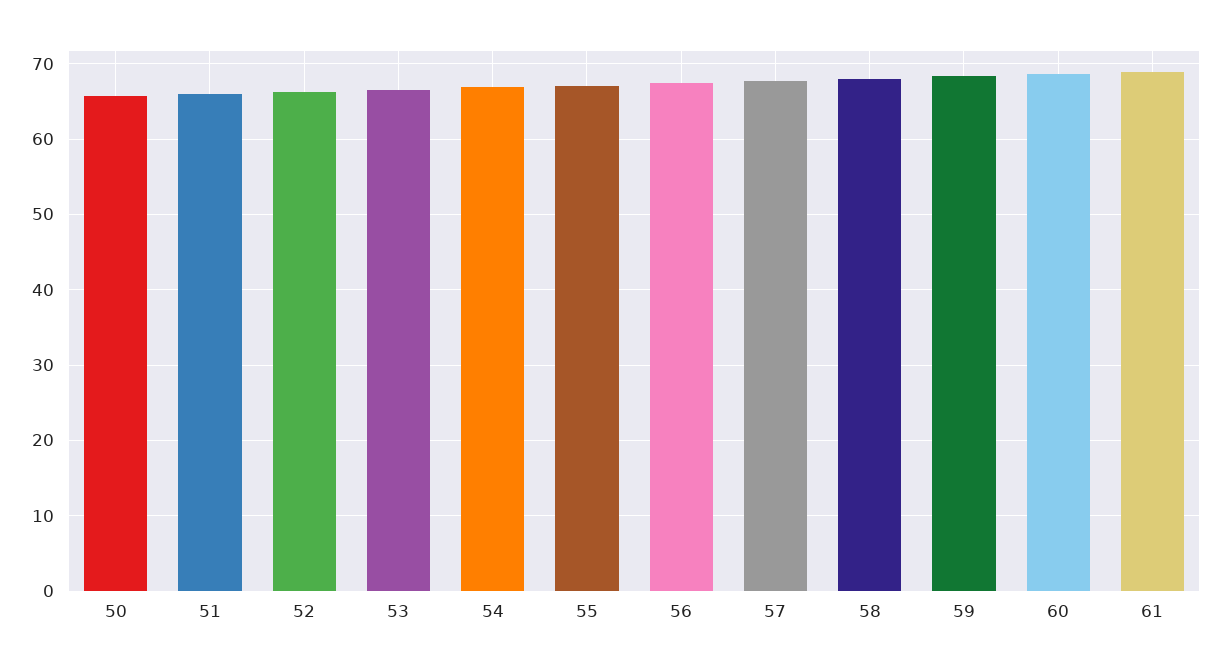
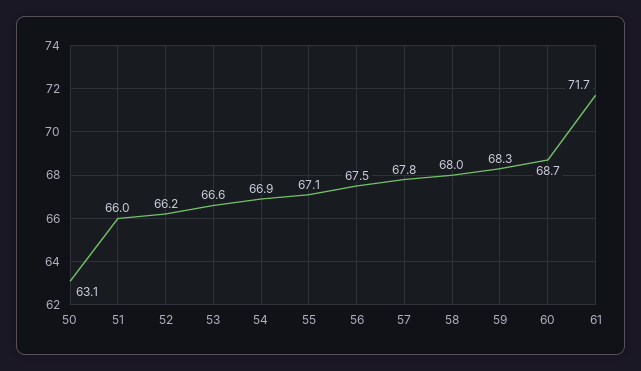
50: 66 -> 63.1
61: 69 -> 71.7

